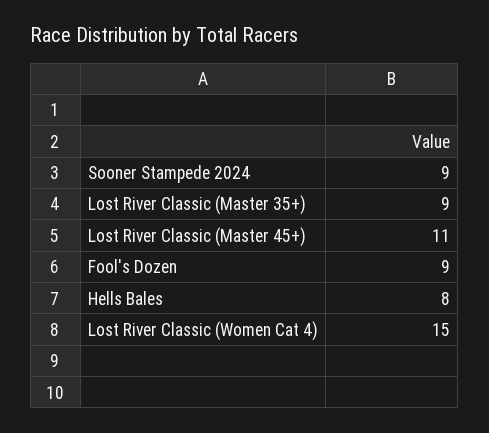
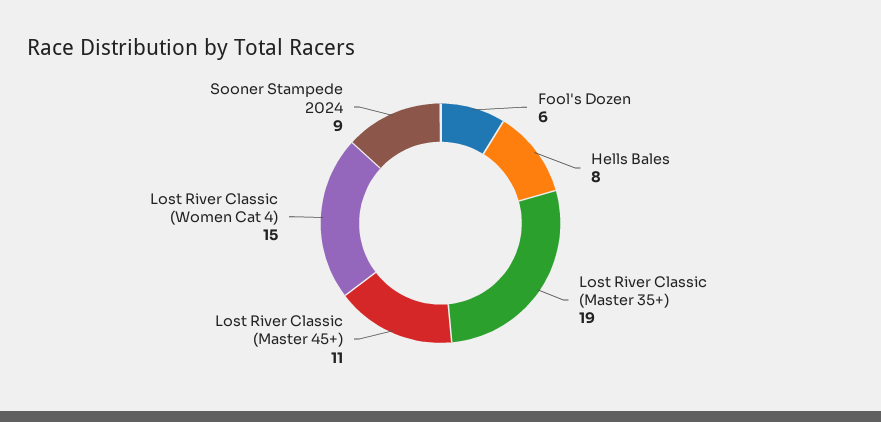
Lost River Classic (Master 35+): 9 -> 19
Fool's Dozen: 9 -> 6

